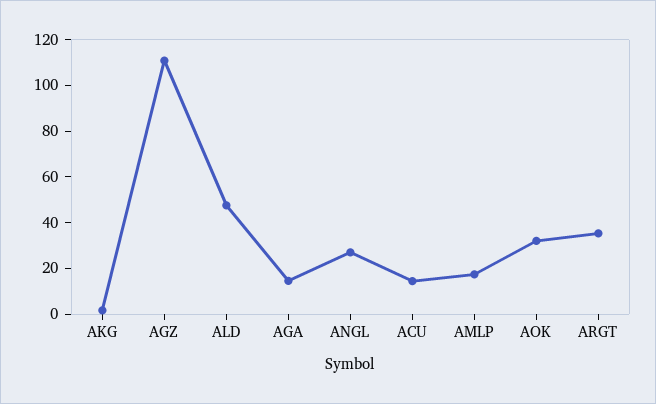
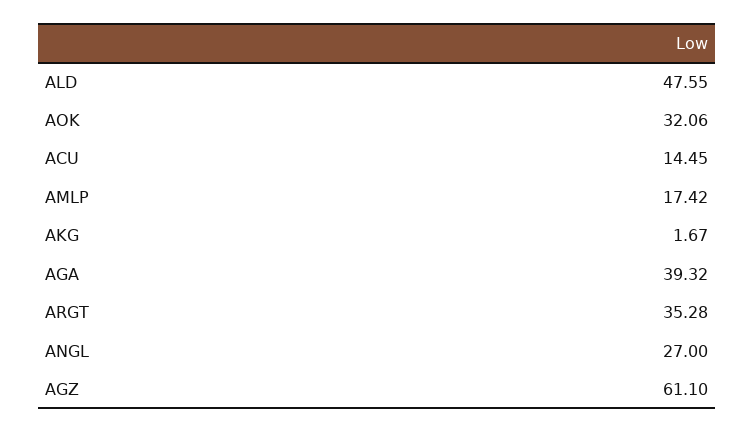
AGZ: 110 -> 61.1
AGA: 15 -> 39.32

